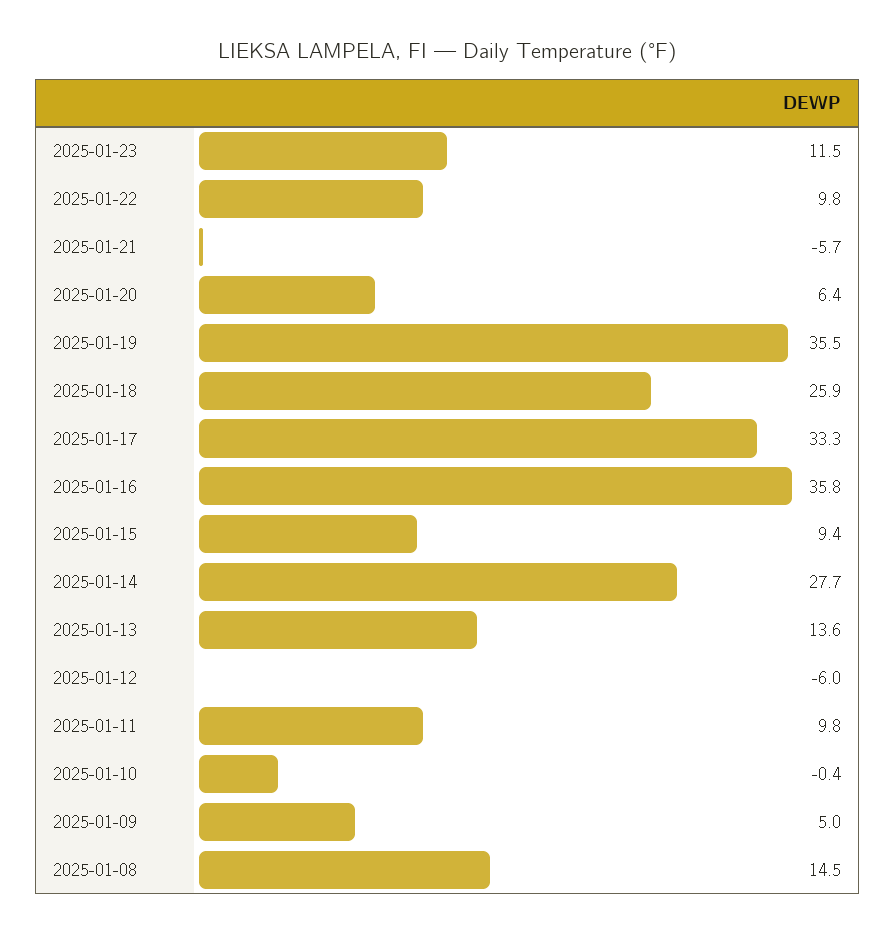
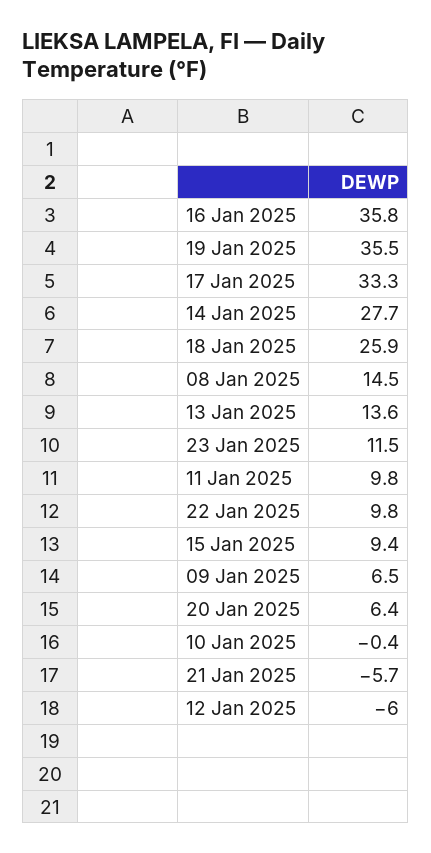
2025-01-09: 5 -> 6.5

